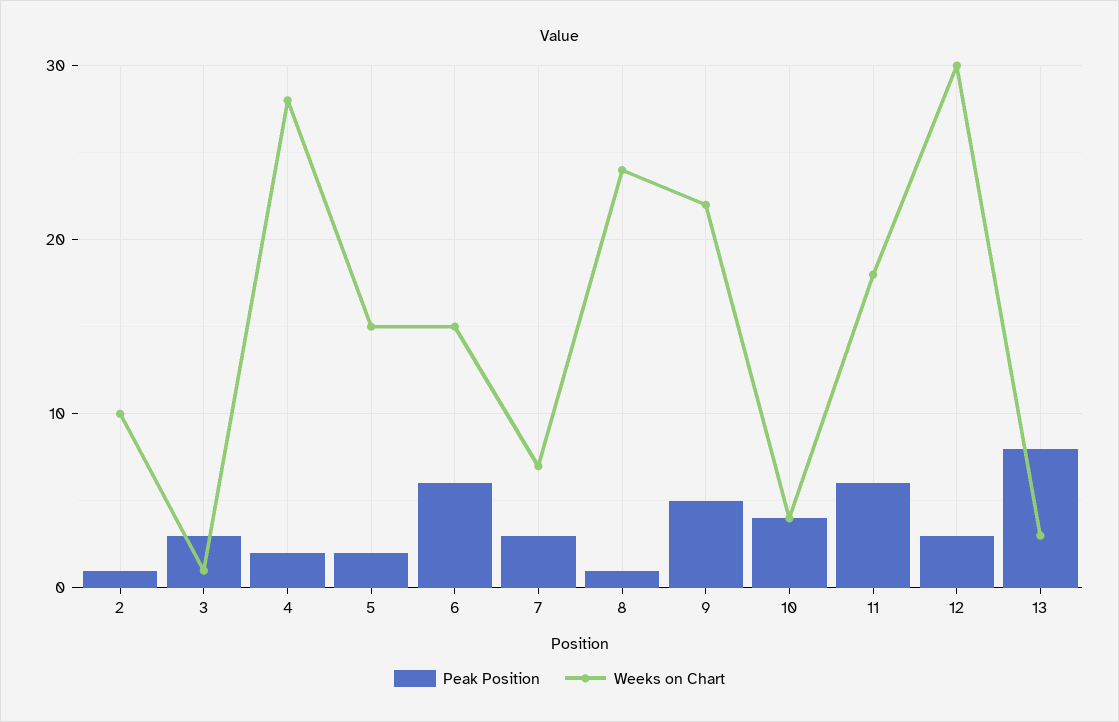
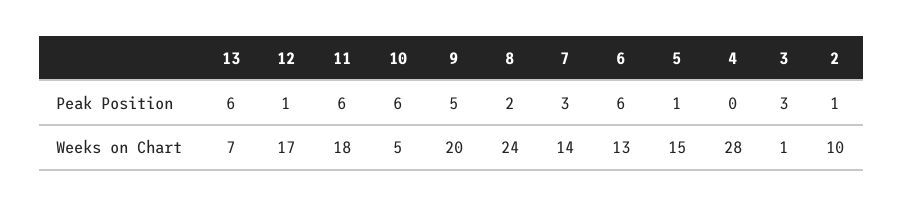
Peak Position, 4: 2 -> 0
Peak Position, 5: 2 -> 1
Weeks on Chart, 6: 15 -> 13
Weeks on Chart, 7: 7 -> 14
Peak Position, 8: 1 -> 2
Weeks on Chart, 9: 22 -> 20
Peak Position, 10: 4 -> 6
Weeks on Chart, 10: 4 -> 5
Peak Position, 12: 3 -> 1
Weeks on Chart, 12: 30 -> 17
Peak Position, 13: 8 -> 6
Weeks on Chart, 13: 3 -> 7

